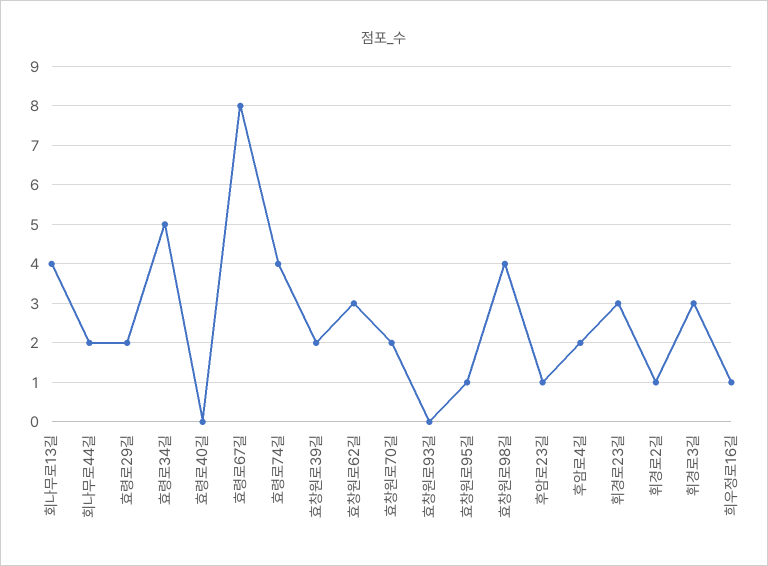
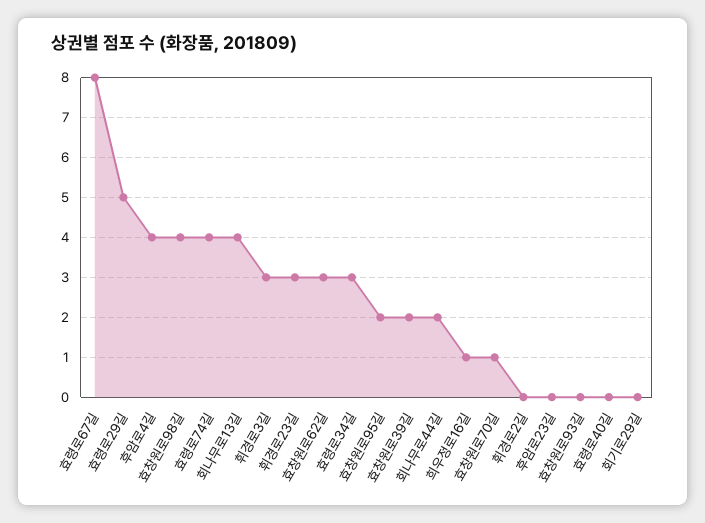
효령로29길: 2 -> 5
효령로34길: 5 -> 3
효창원로70길: 2 -> 1
효창원로95길: 1 -> 2
후암로23길: 1 -> 0
후암로4길: 2 -> 4
휘경로2길: 1 -> 0
회기로29길: none -> 0

